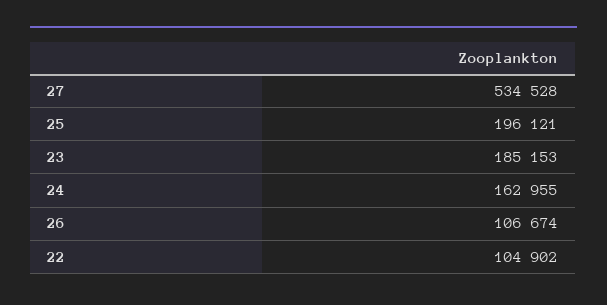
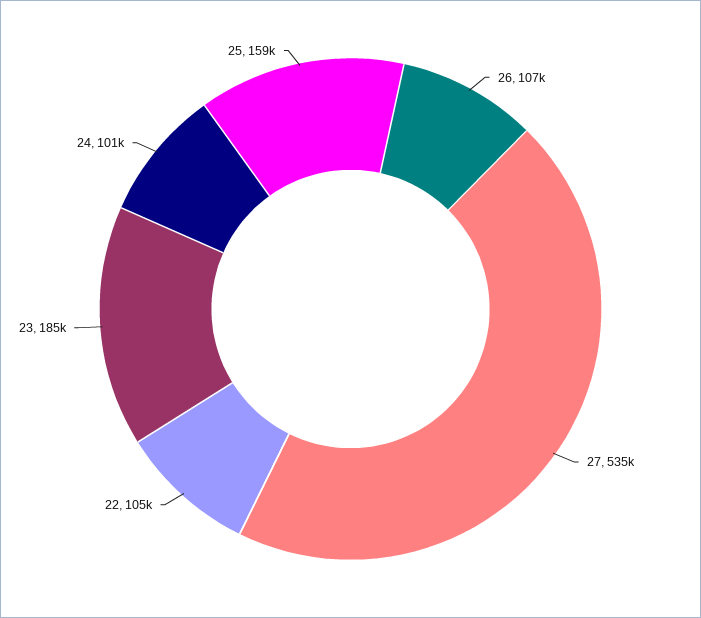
25: 196121 -> 159000
24: 162955 -> 101000

